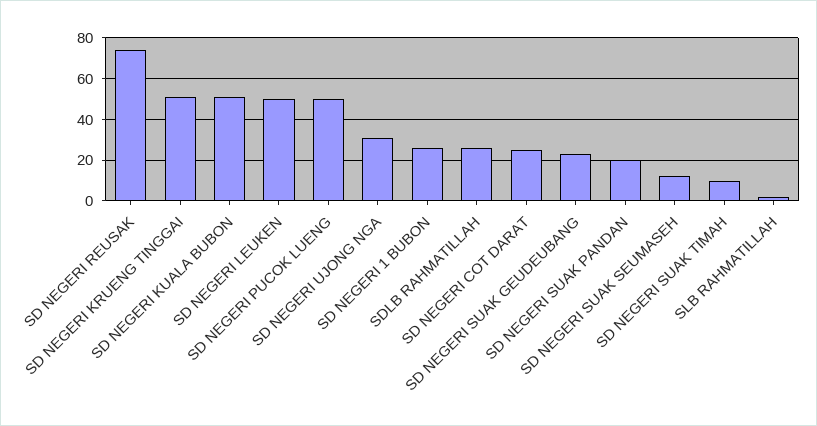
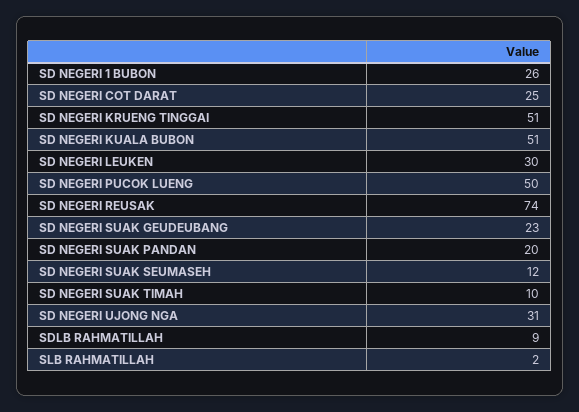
SD NEGERI LEUKEN: 50 -> 30
SDLB RAHMATILLAH: 25 -> 9

